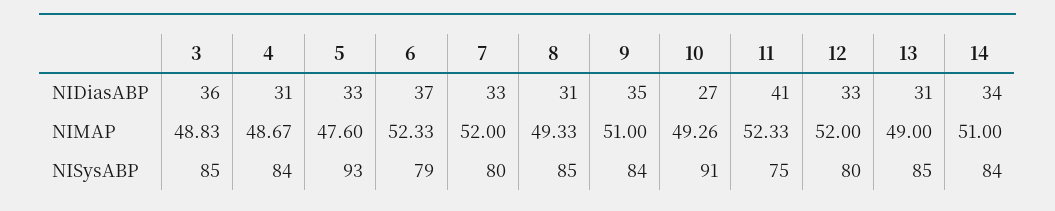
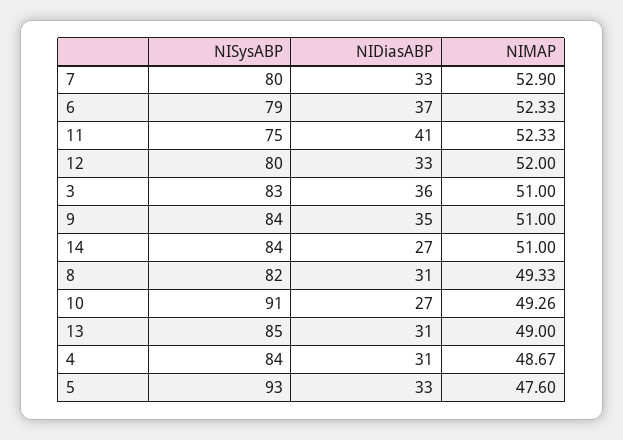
14, NIDiasABP: 34 -> 27
3, NIMAP: 48.83 -> 51
7, NIMAP: 52 -> 52.9
3, NISysABP: 85 -> 83
8, NISysABP: 85 -> 82

